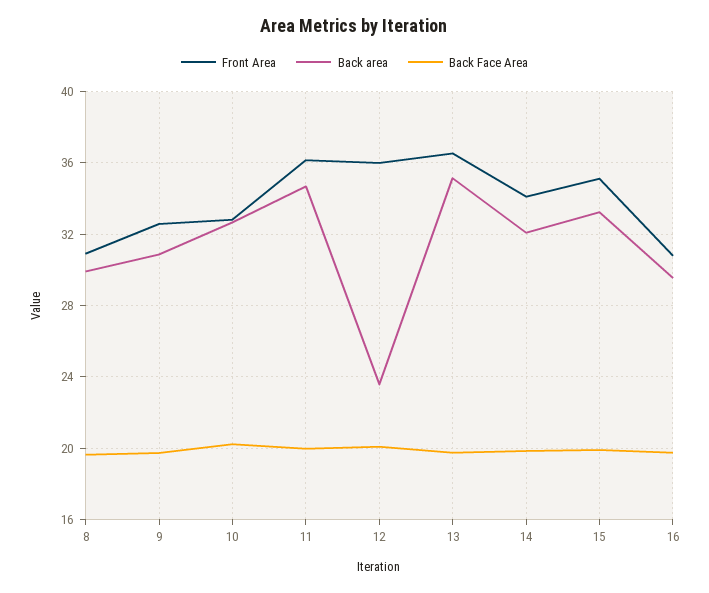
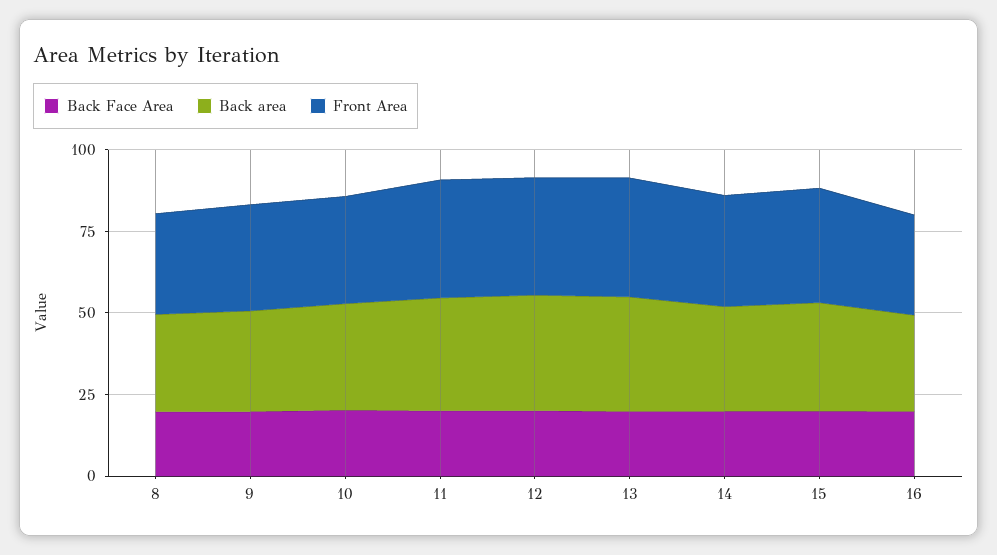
Back area, 12: 23.5 -> 35

